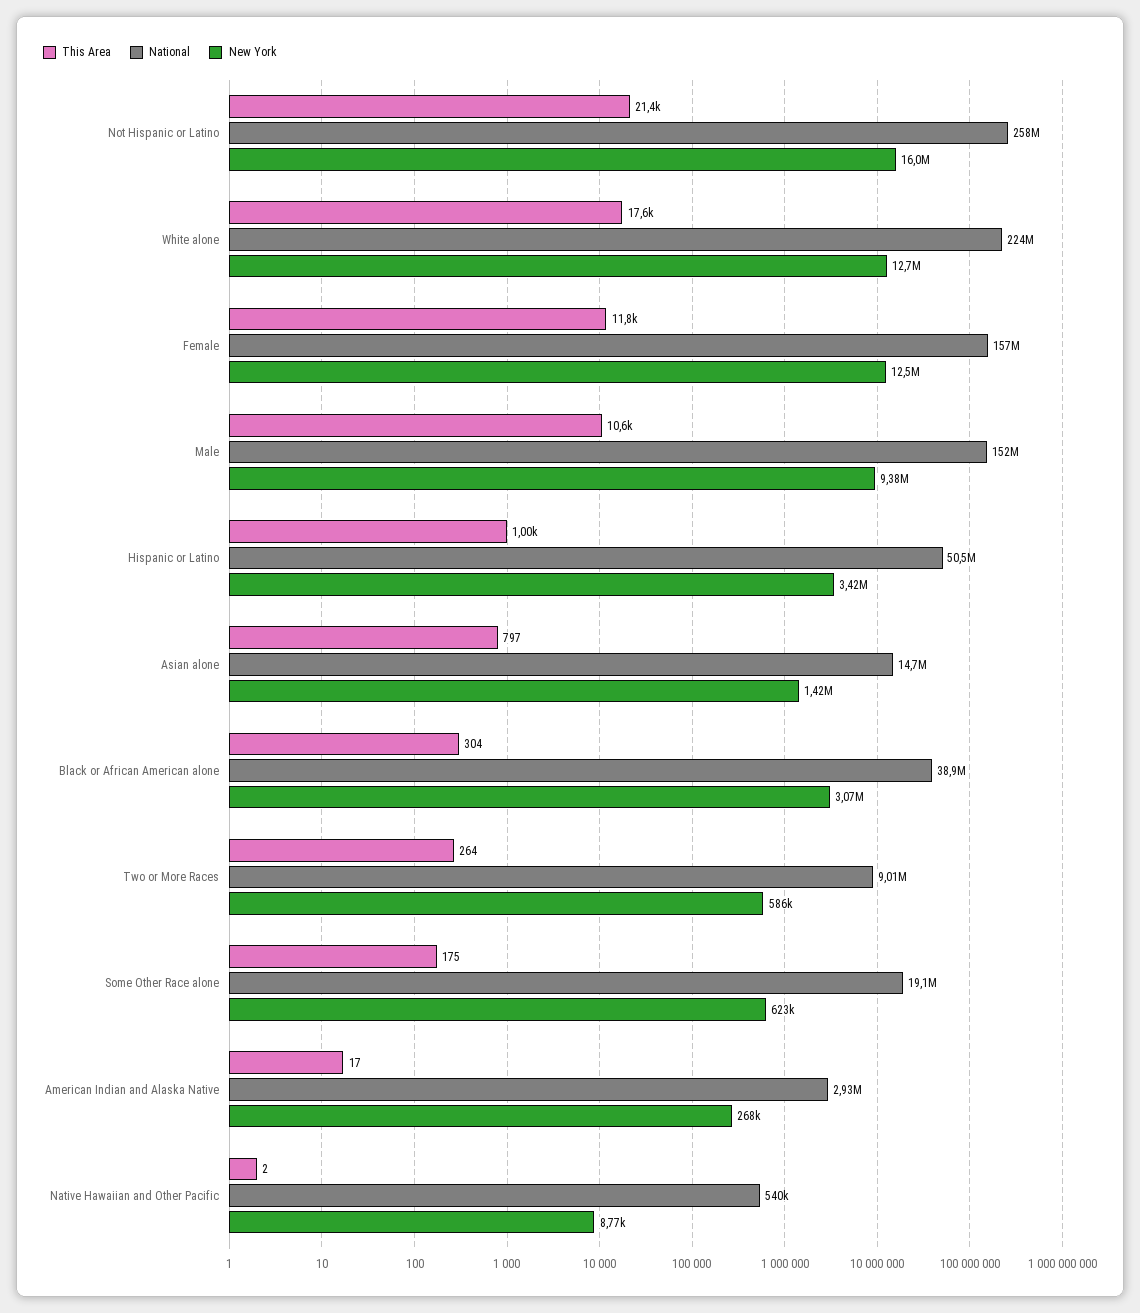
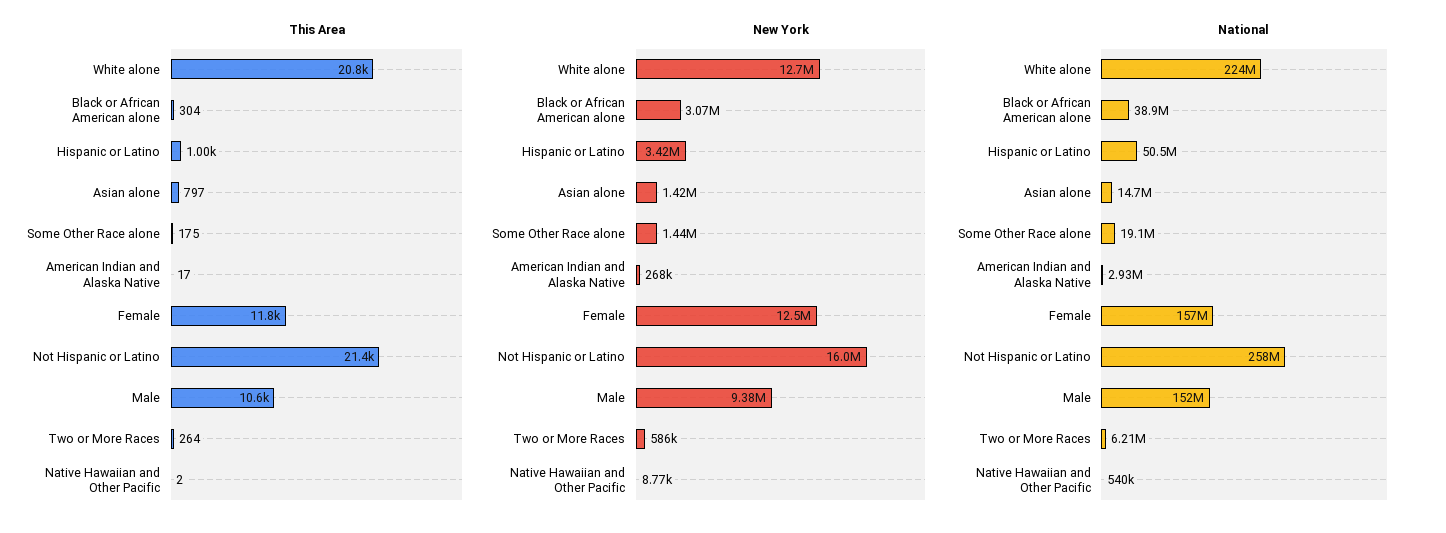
This Area, White alone: 17600 -> 20800
National, Two or More Races: 9010000 -> 6210000
New York, Some Other Race alone: 623000 -> 1440000

